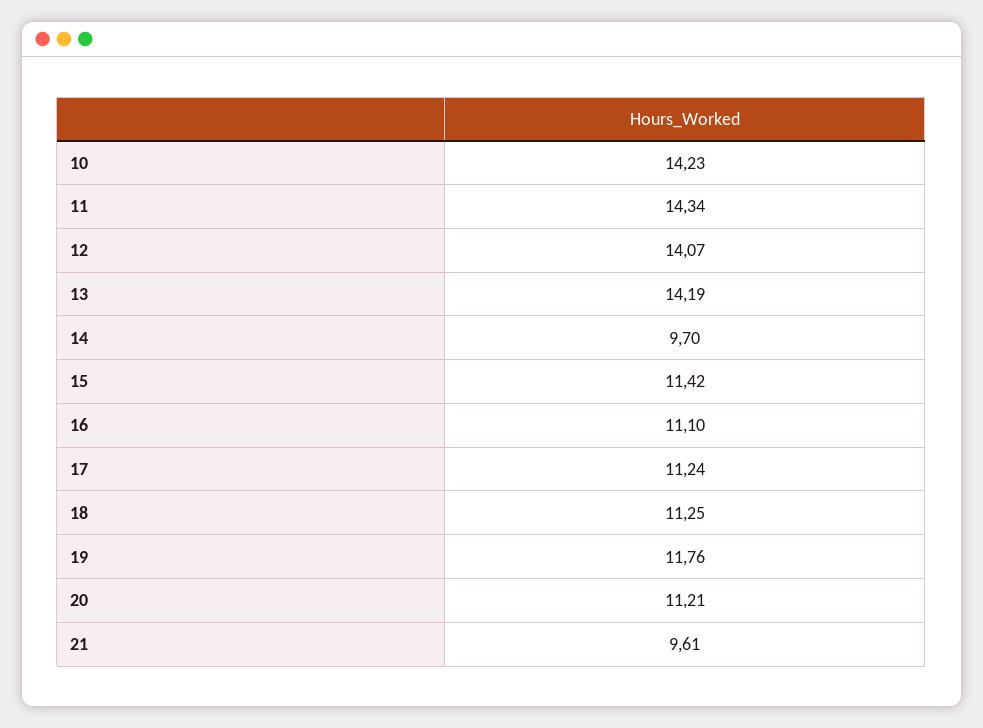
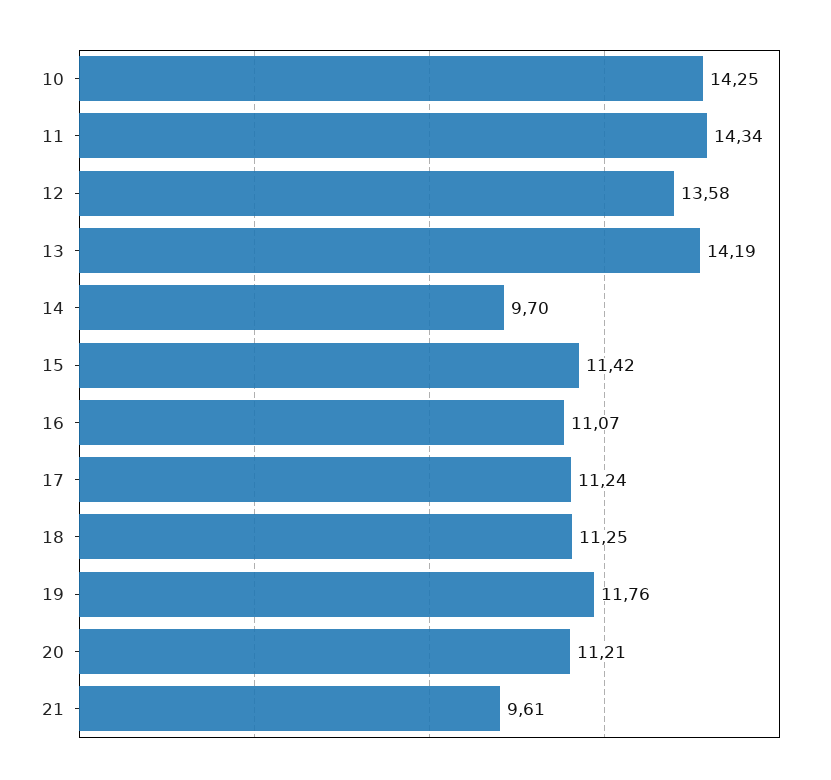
10: 14.23 -> 14.25
12: 14.07 -> 13.58
16: 11.1 -> 11.07

